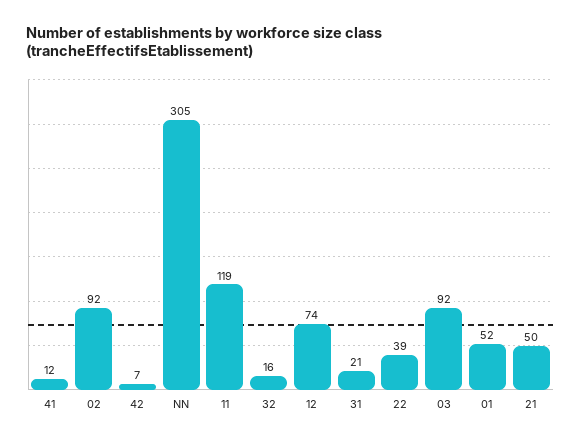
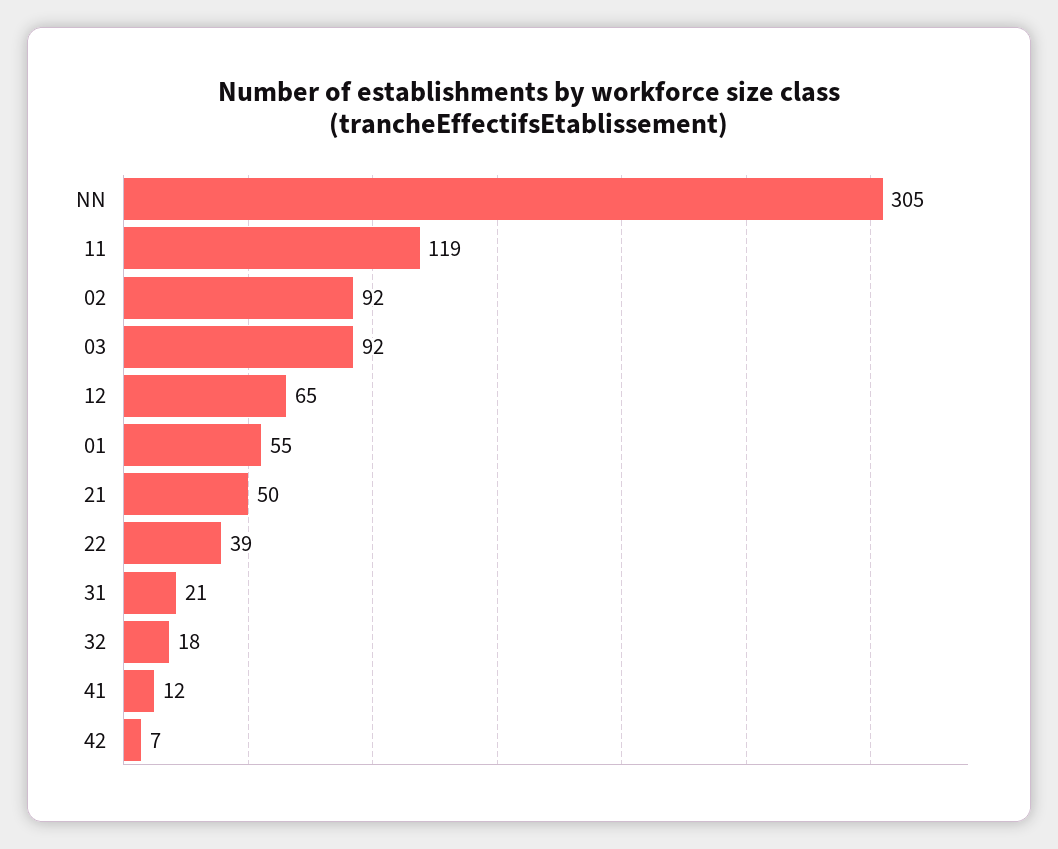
32: 16 -> 18
12: 74 -> 65
01: 52 -> 55

